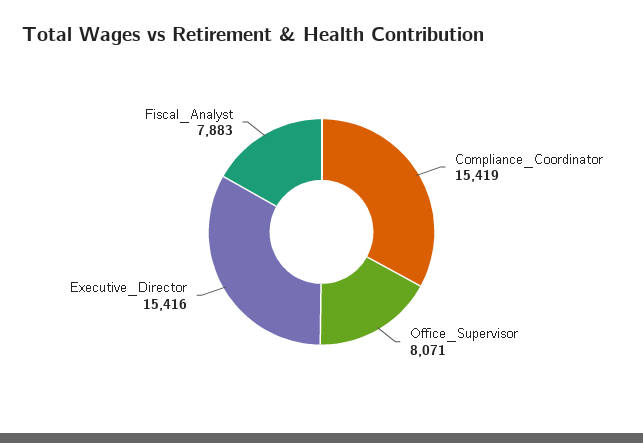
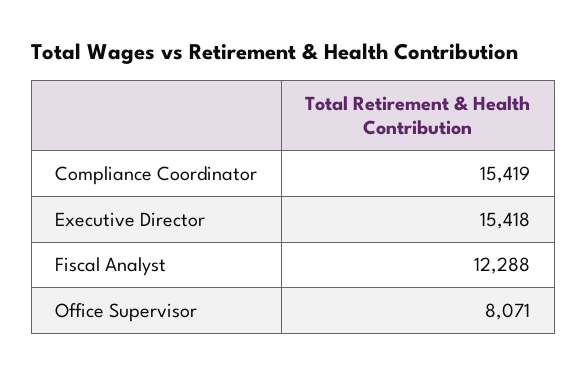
Executive_Director: 15416 -> 15418
Fiscal_Analyst: 7883 -> 12288

